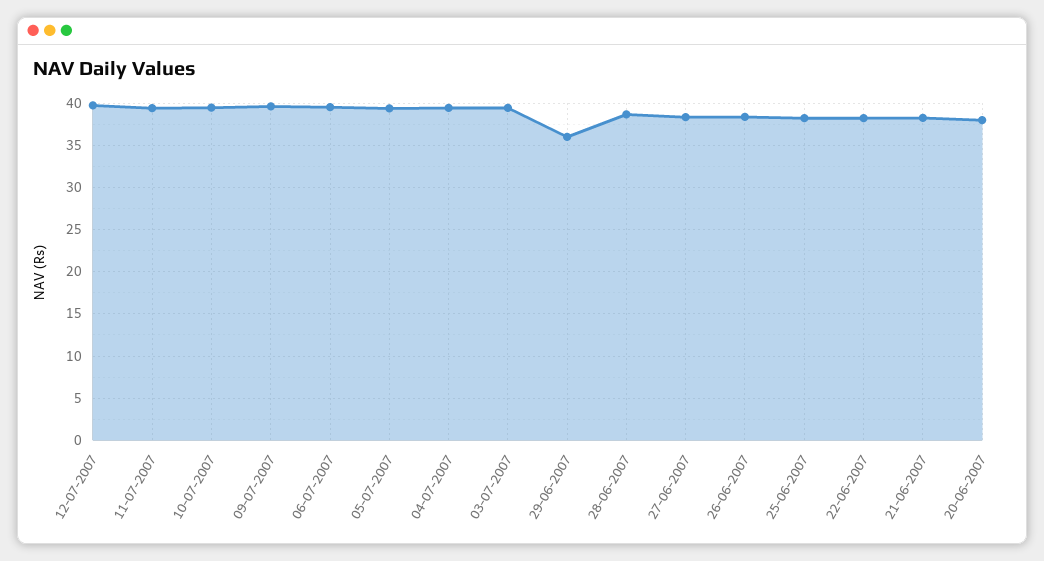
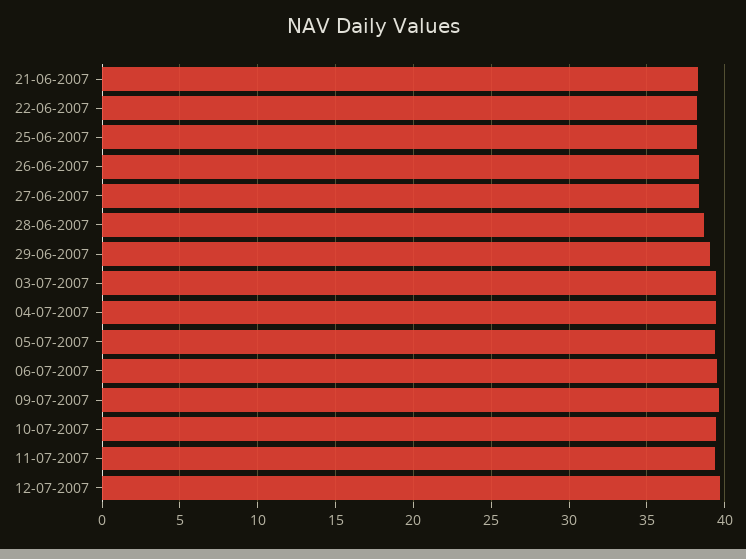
29-06-2007: 36 -> 39
20-06-2007: 38 -> none

